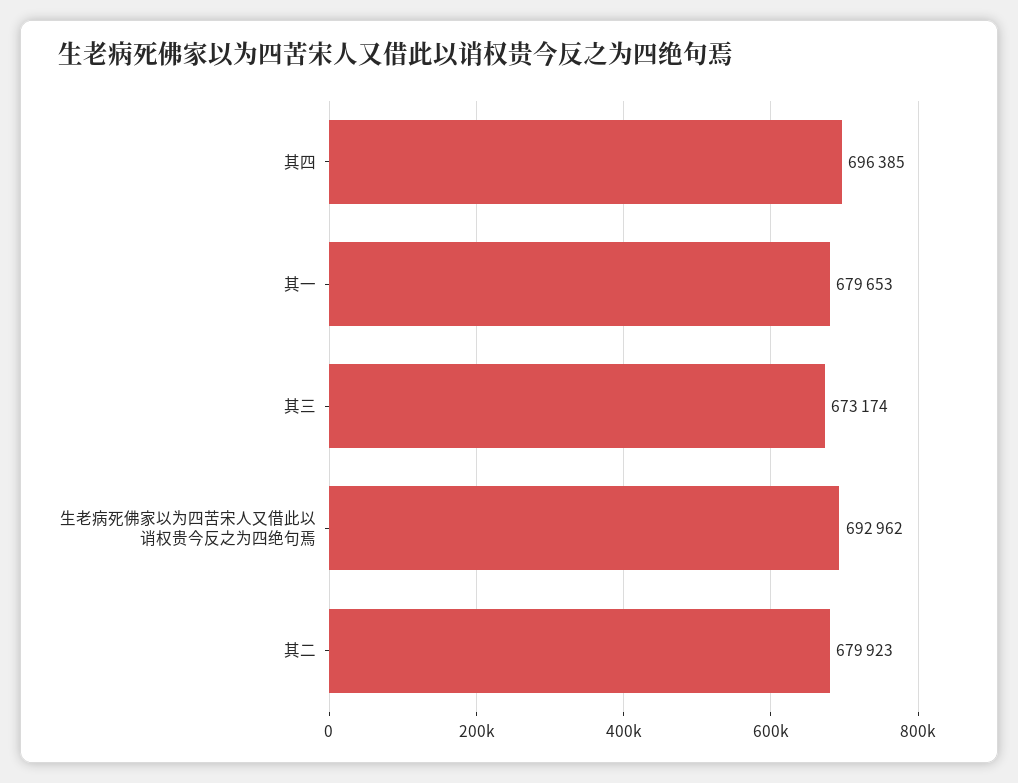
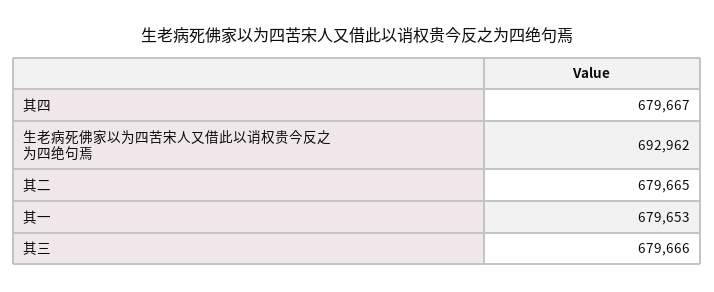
其四: 696385 -> 679667
其三: 673174 -> 679666
其二: 679923 -> 679665

